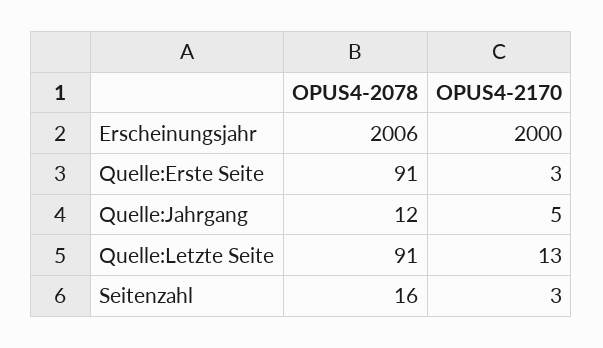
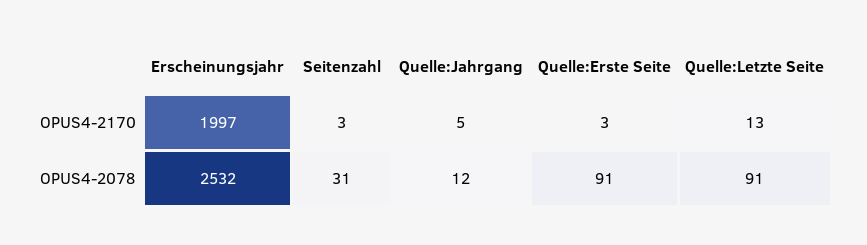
OPUS4-2078, Erscheinungsjahr: 2006 -> 2532
OPUS4-2170, Erscheinungsjahr: 2000 -> 1997
OPUS4-2078, Seitenzahl: 16 -> 31

